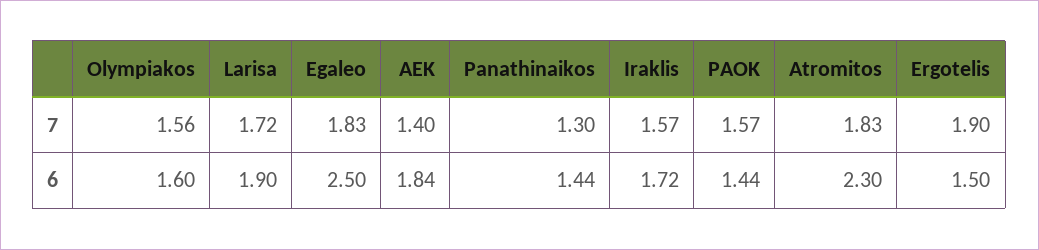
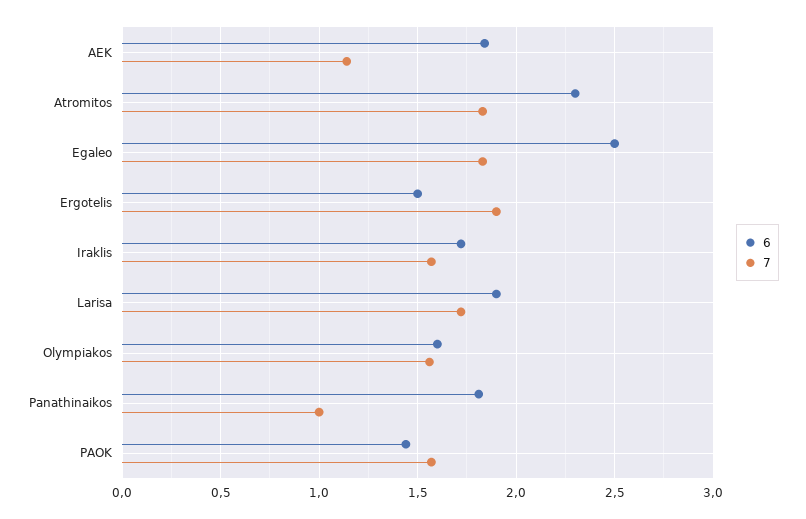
7, AEK: 1.4 -> 1.15
7, Panathinaikos: 1.3 -> 1
6, Panathinaikos: 1.44 -> 1.8

